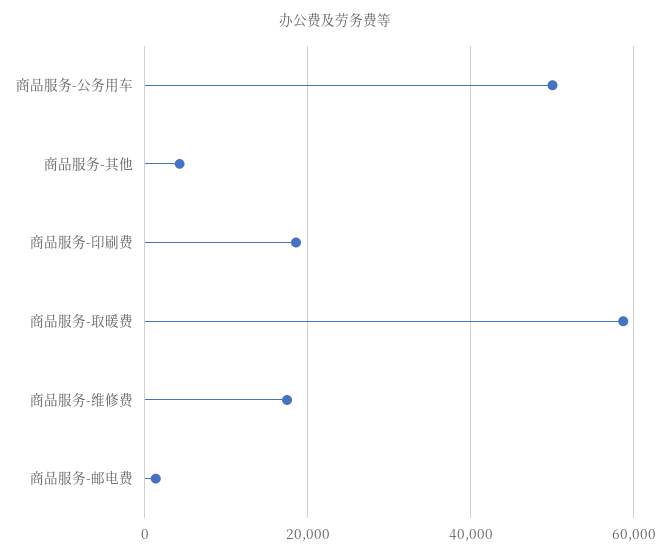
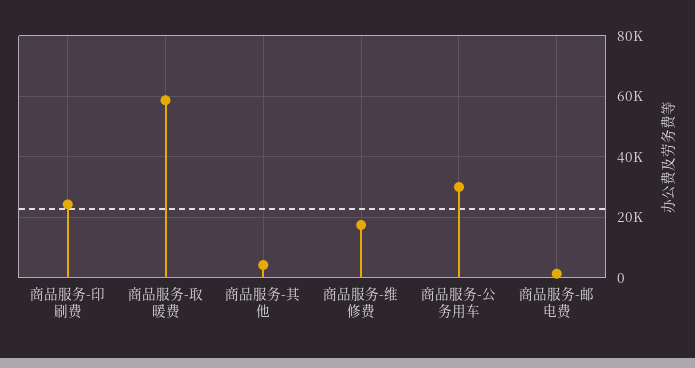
商品服务-公务用车: 50000 -> 30000
商品服务-印刷费: 18000 -> 24000

